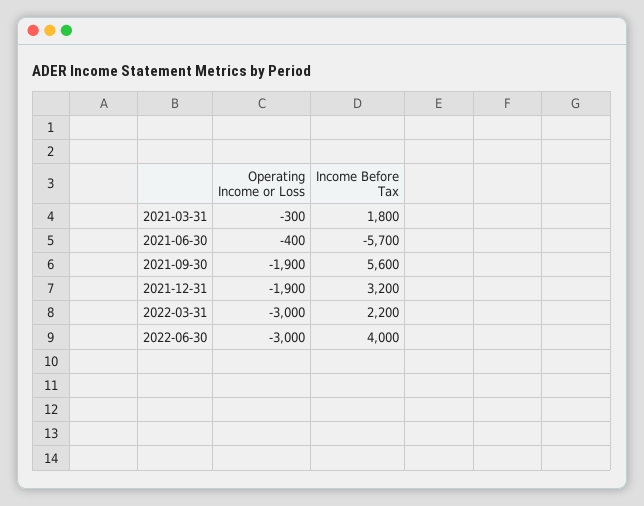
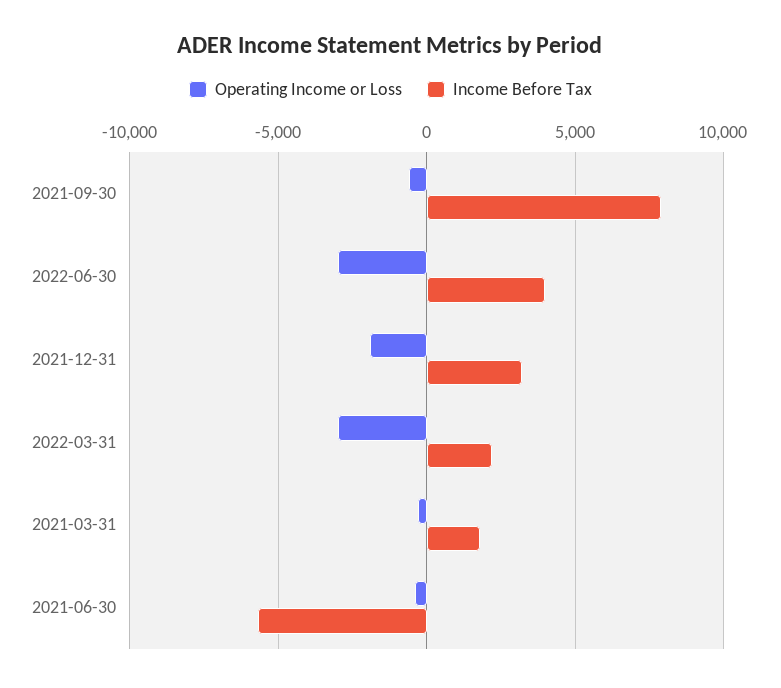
Operating Income or Loss, 2021-09-30: -1900 -> -500
Income Before Tax, 2021-09-30: 5600 -> 8000

